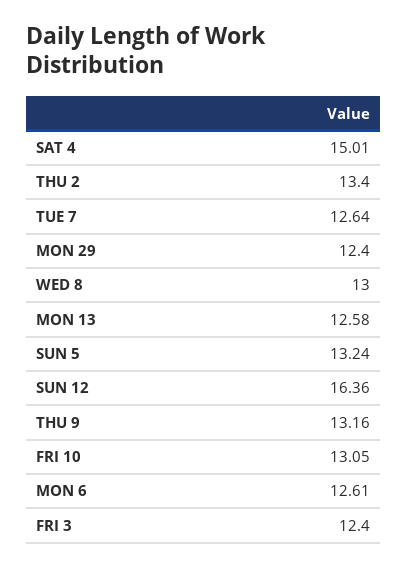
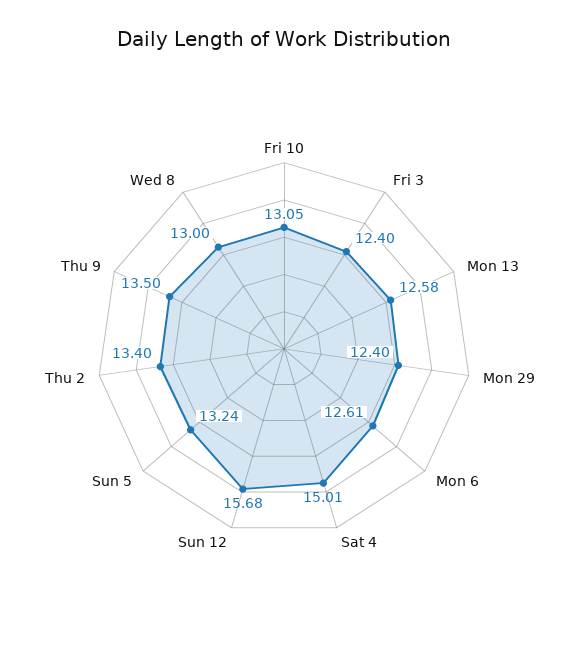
TUE 7: 12.64 -> none
SUN 12: 16.36 -> 15.68
THU 9: 13.16 -> 13.5

